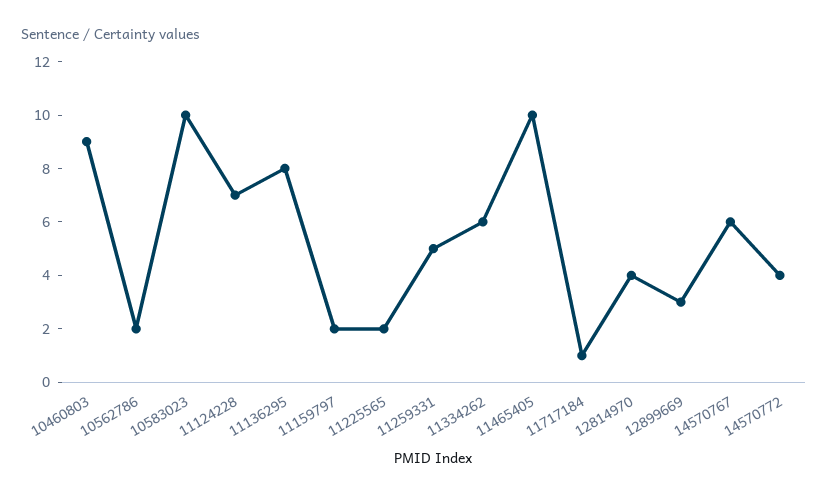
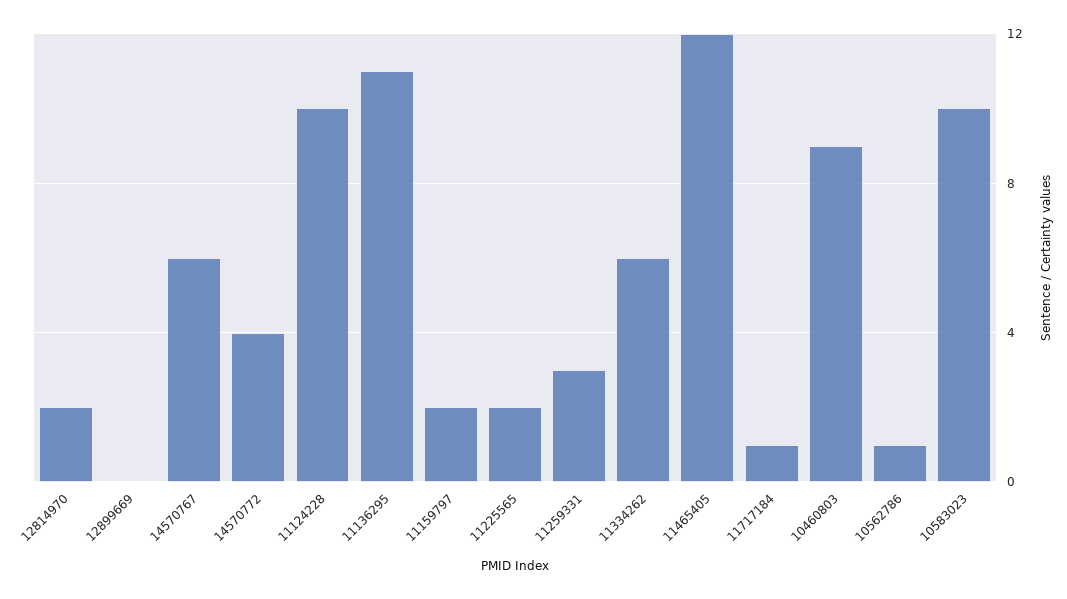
10562786: 2 -> 1
11124228: 7 -> 10
11136295: 8 -> 11
11259331: 5 -> 3
11465405: 10 -> 12
12814970: 4 -> 2
12899669: 3 -> 0

